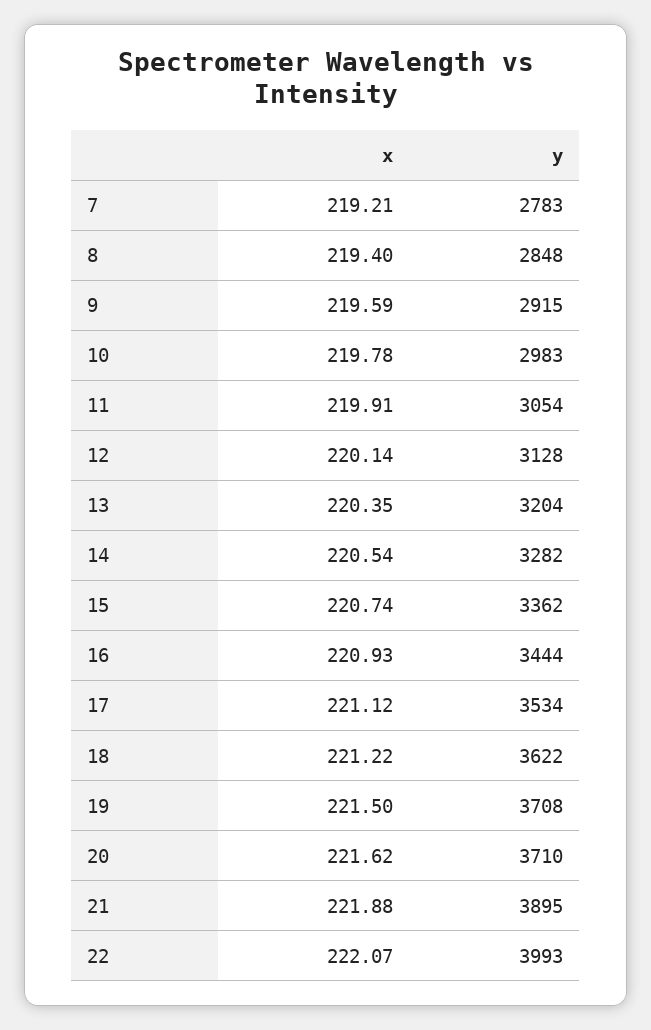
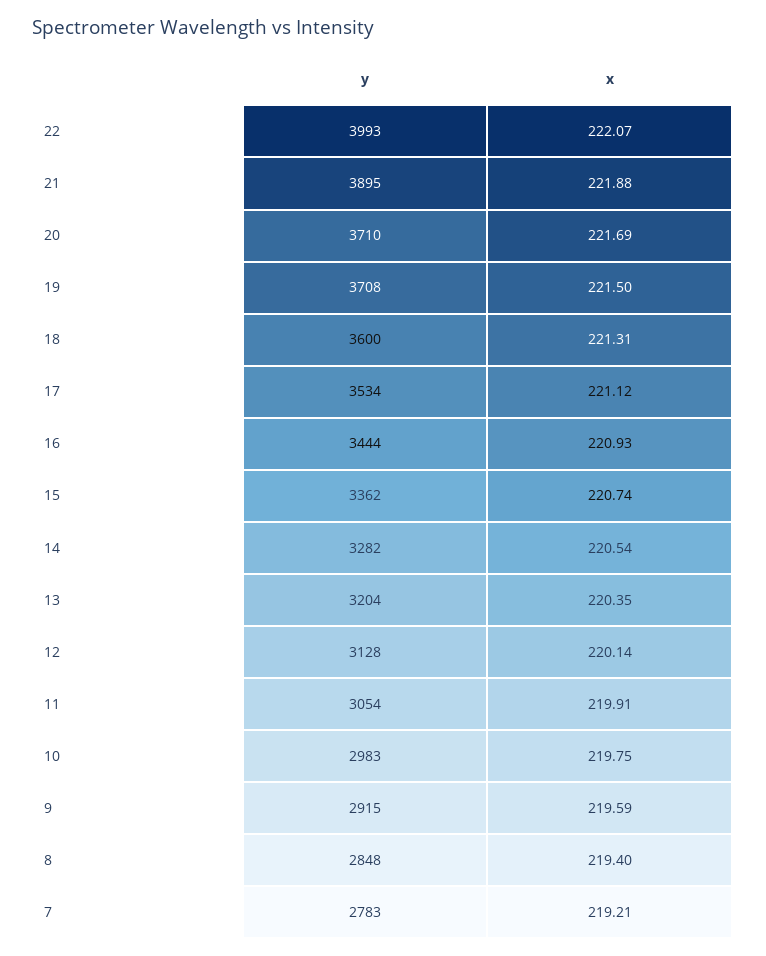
x, 10: 219.78 -> 219.75
x, 18: 221.22 -> 221.31
y, 18: 3622 -> 3600
x, 20: 221.62 -> 221.69

